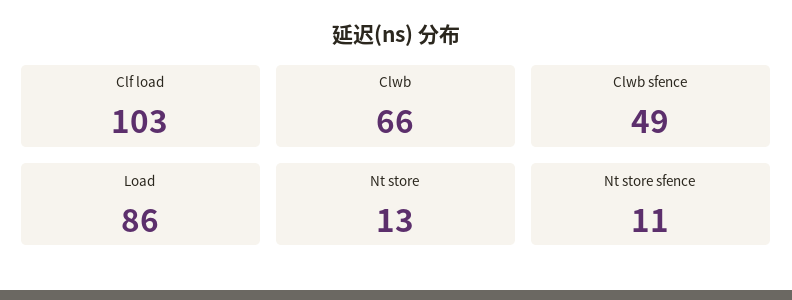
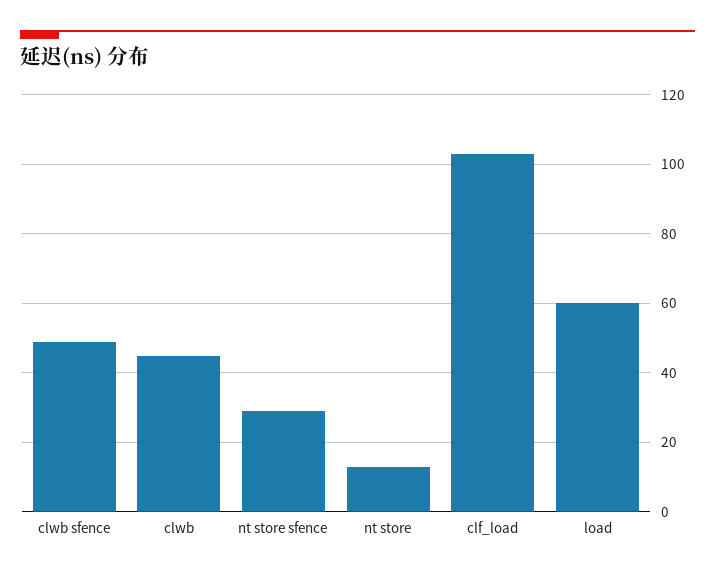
Clwb: 66 -> 45
Load: 86 -> 60
Nt store sfence: 11 -> 30

